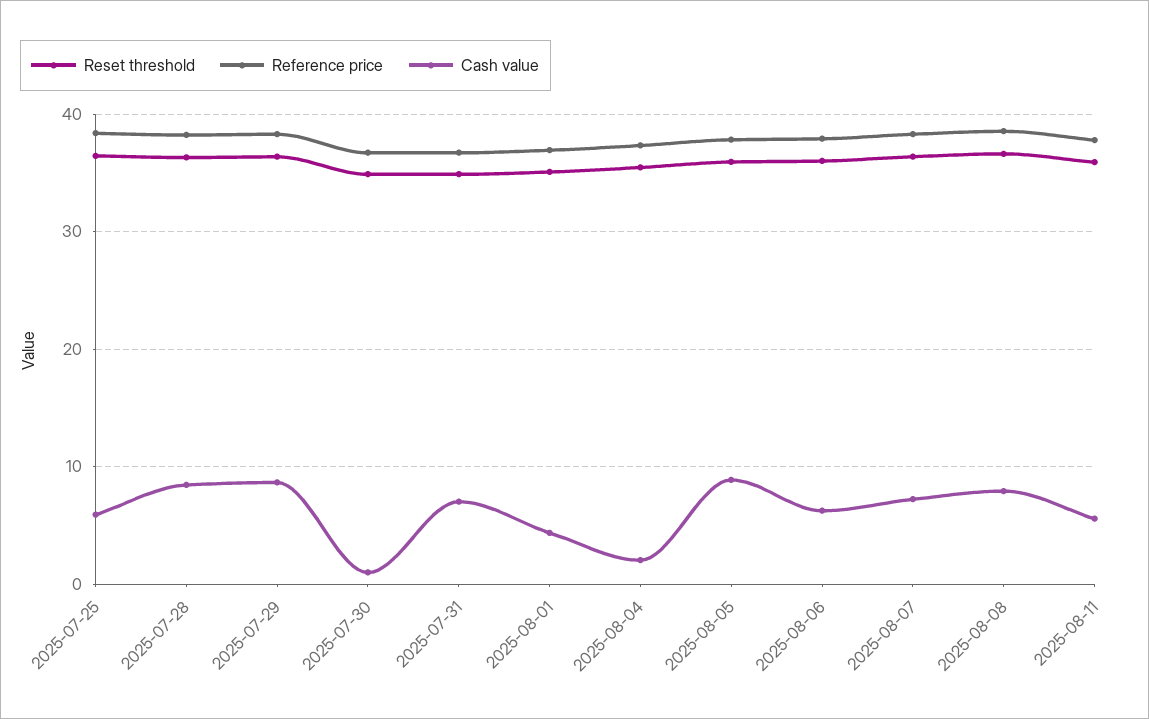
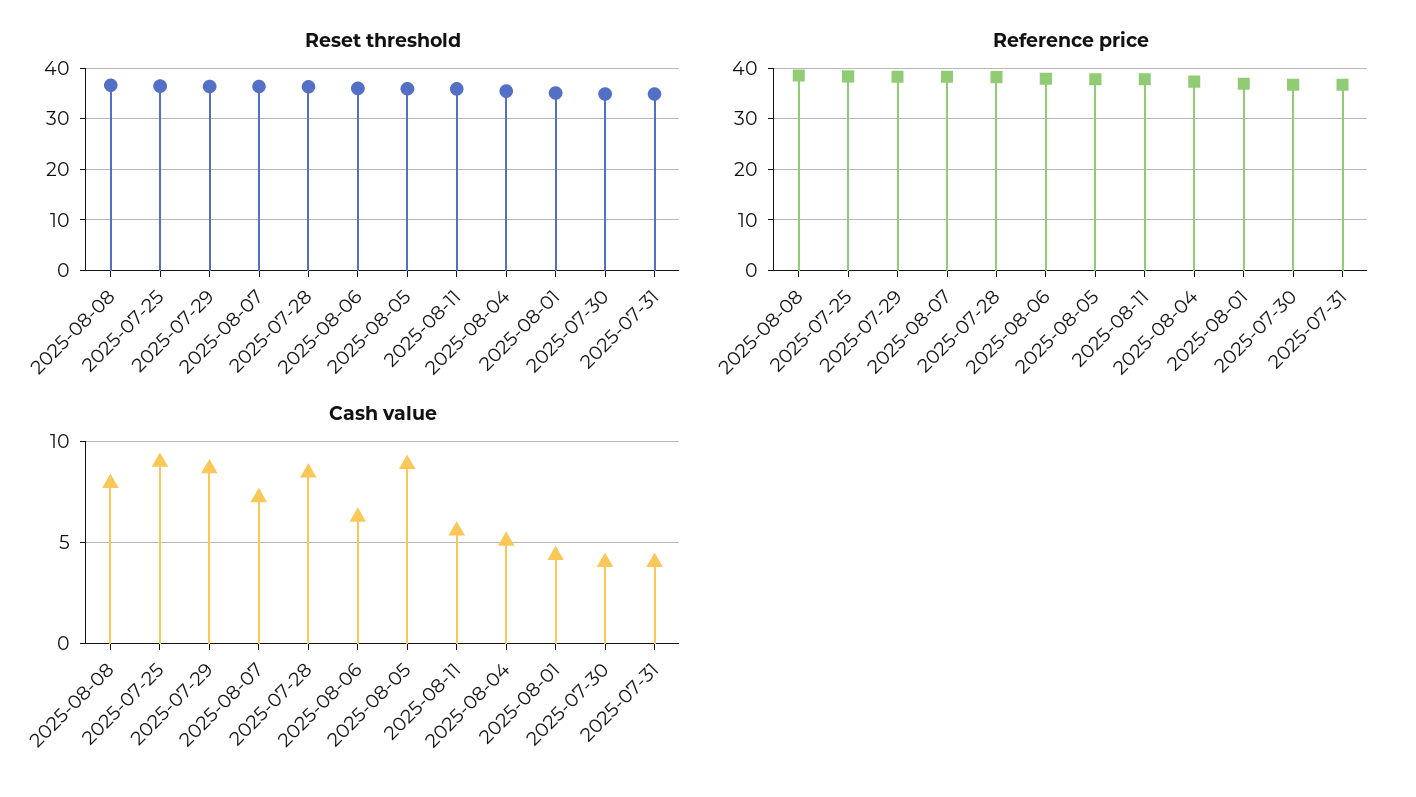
Cash value, 2025-07-25: 6 -> 9
Cash value, 2025-07-30: 1 -> 4
Cash value, 2025-07-31: 7 -> 4
Cash value, 2025-08-04: 2 -> 5

